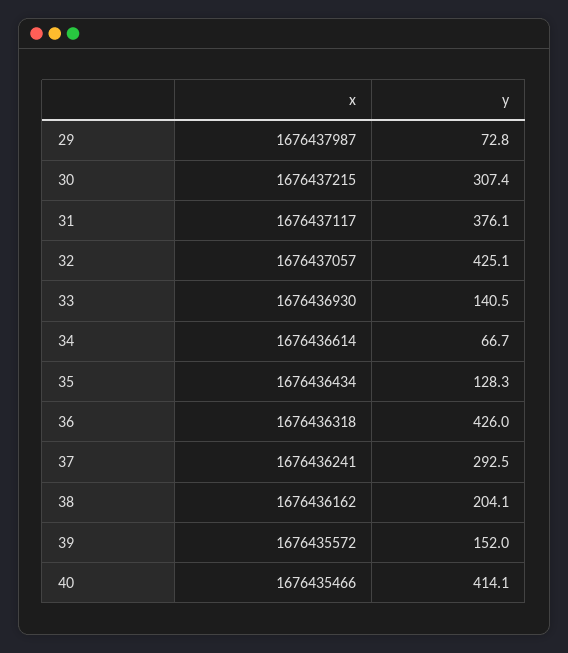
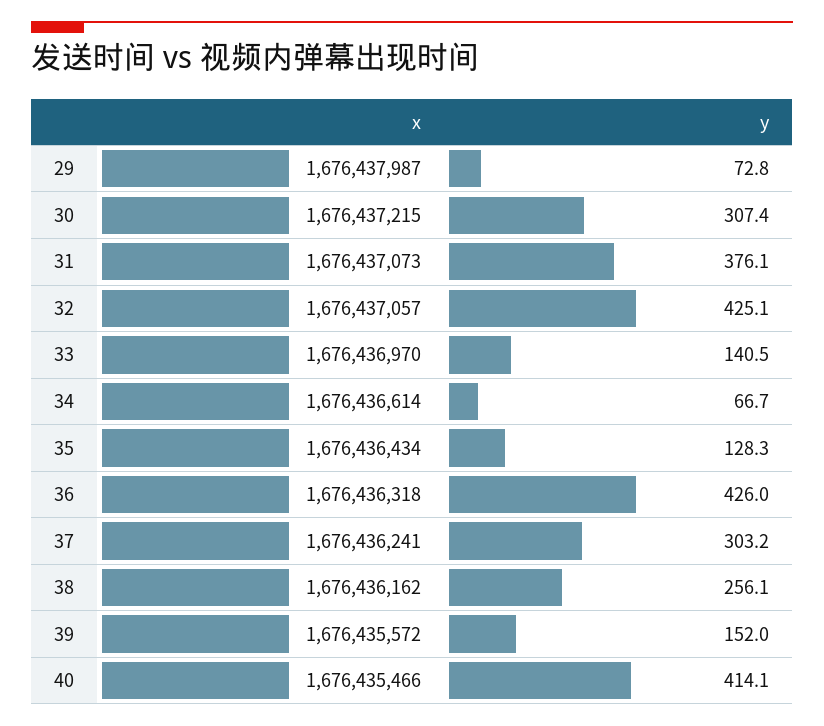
x, 31: 1676437117 -> 1676437073
x, 33: 1676436930 -> 1676436970
y, 37: 292.5 -> 303.2
y, 38: 204.1 -> 256.1

